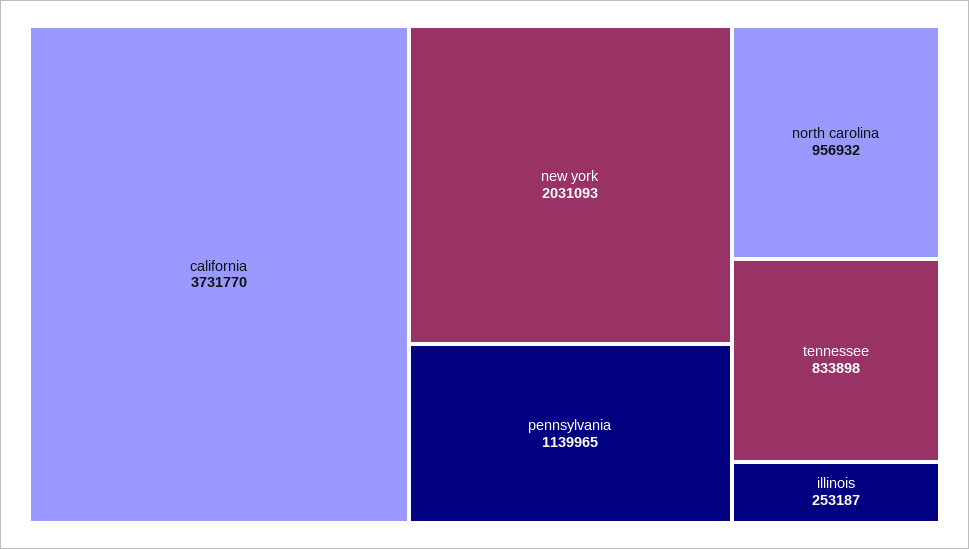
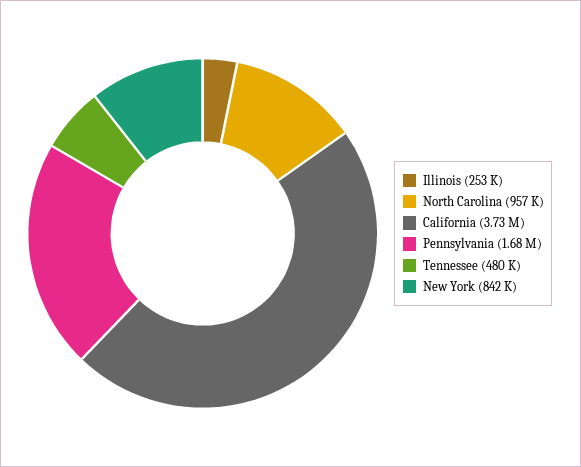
new york: 2031093 -> 842000
pennsylvania: 1139965 -> 1680000
tennessee: 833898 -> 480000

